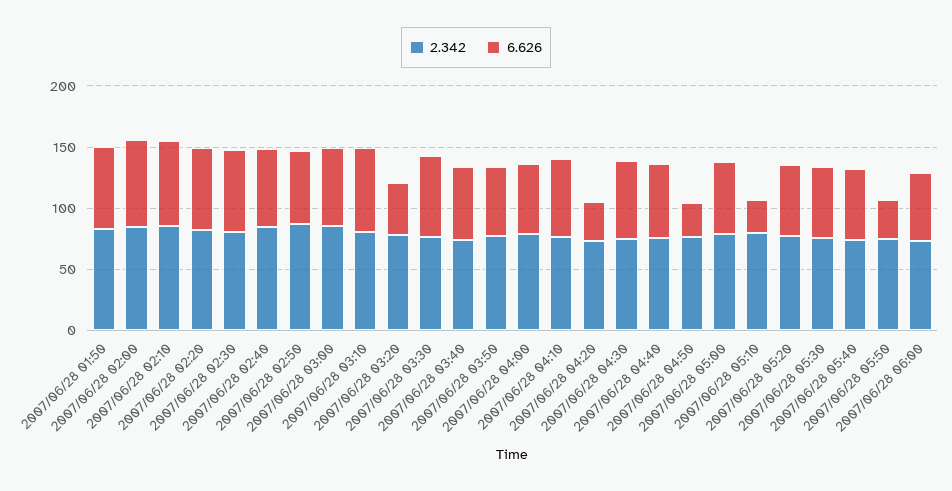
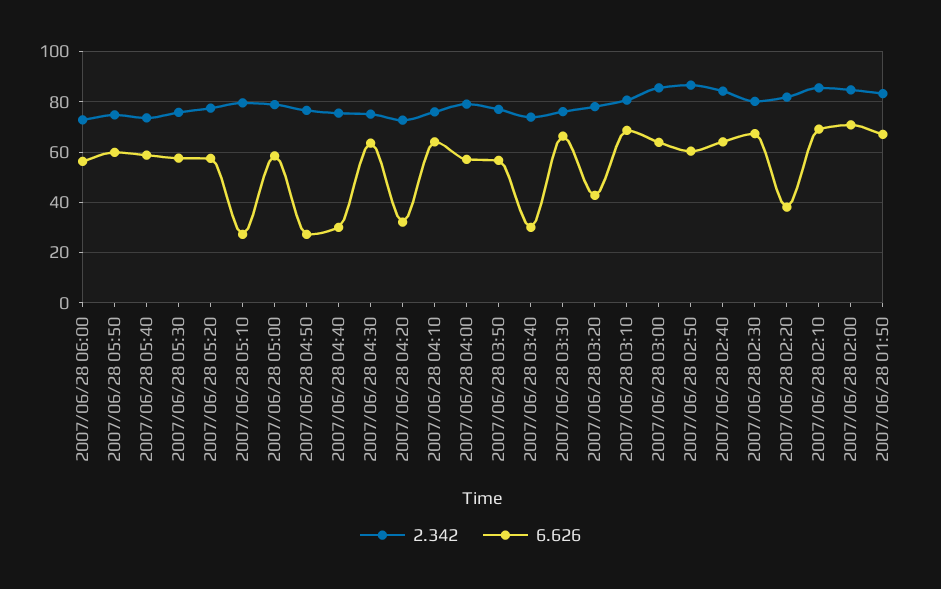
6.626, 2007/06/28 02:20: 70 -> 37.5
6.626, 2007/06/28 03:40: 60 -> 30
6.626, 2007/06/28 04:40: 60 -> 30
6.626, 2007/06/28 05:50: 30 -> 60

